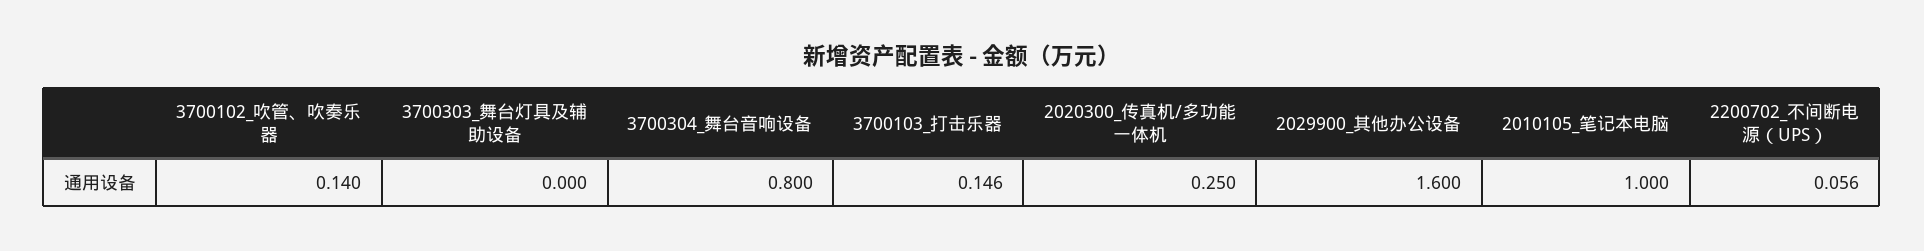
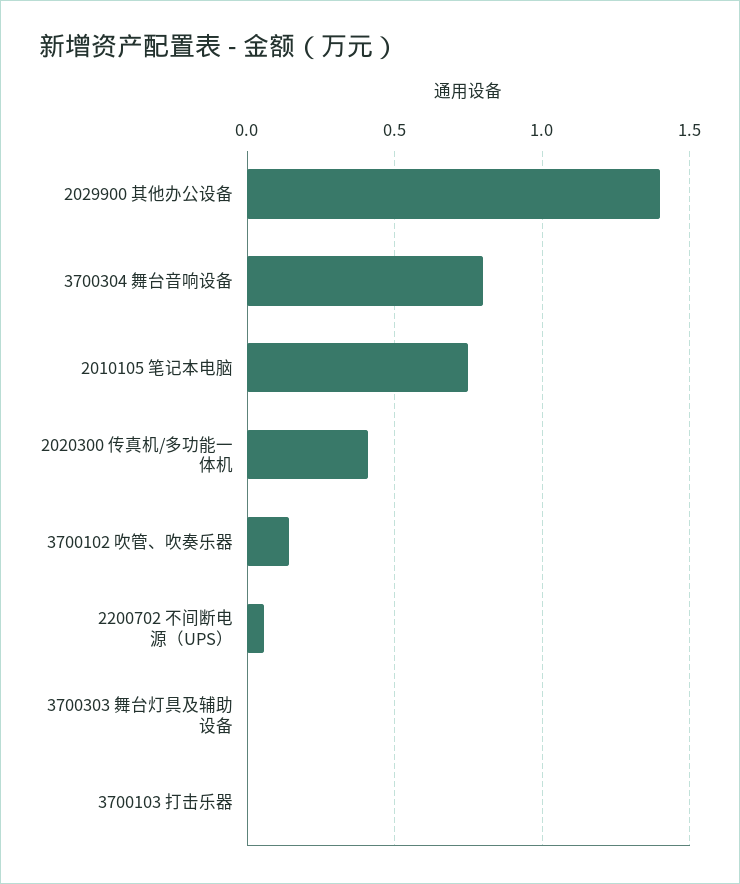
3700103_打击乐器: 0.146 -> 0
2020300_传真机/多功能一体机: 0.25 -> 0.4
2029900_其他办公设备: 1.6 -> 1.4
2010105_笔记本电脑: 1 -> 0.75

